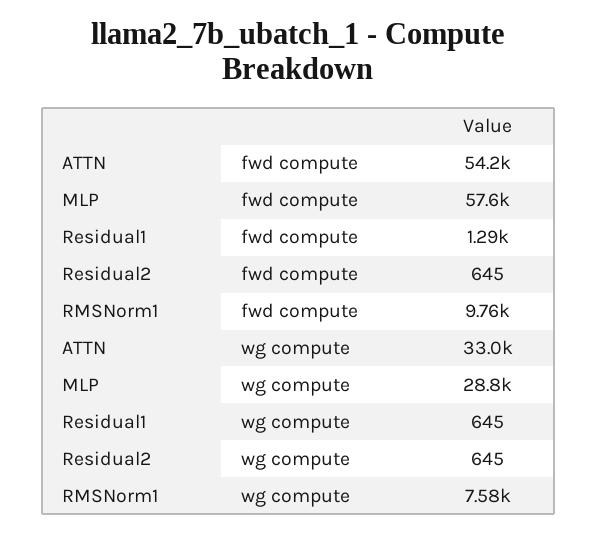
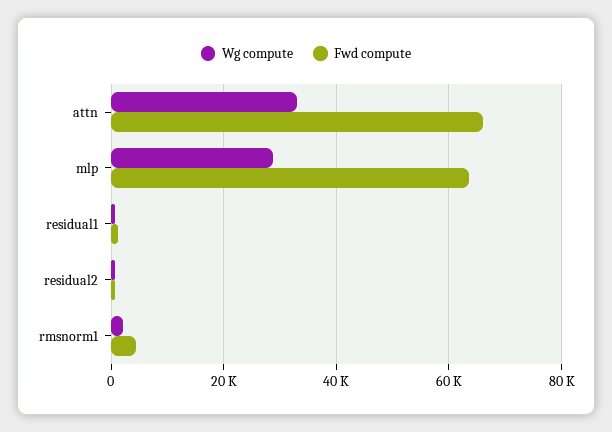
fwd compute, ATTN: 54200 -> 66000
fwd compute, MLP: 57600 -> 64000
fwd compute, RMSNorm1: 9760 -> 4000
wg compute, RMSNorm1: 7580 -> 2000

